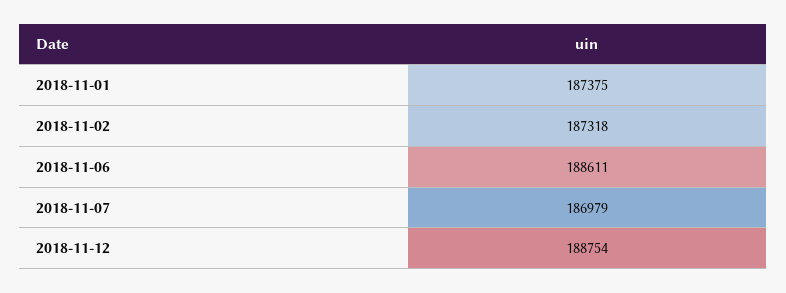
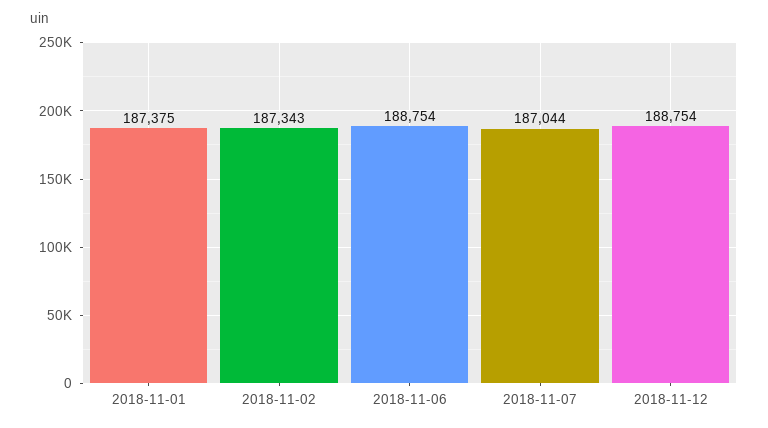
2018-11-02: 187318 -> 187343
2018-11-06: 188611 -> 188754
2018-11-07: 186979 -> 187044

